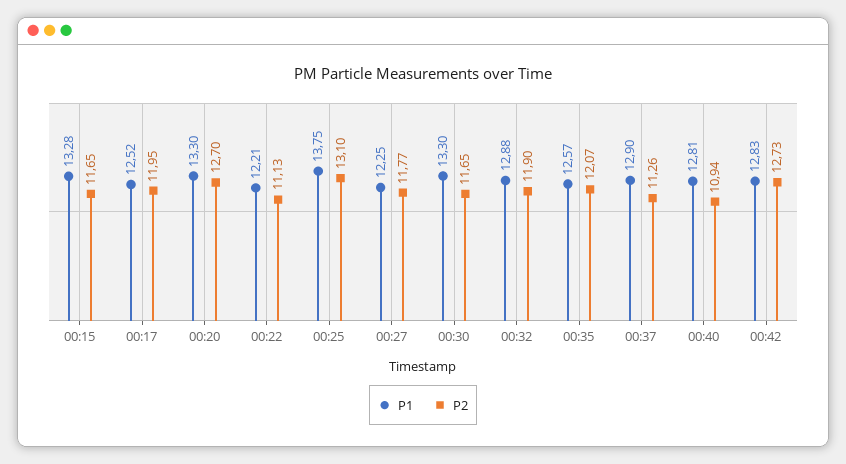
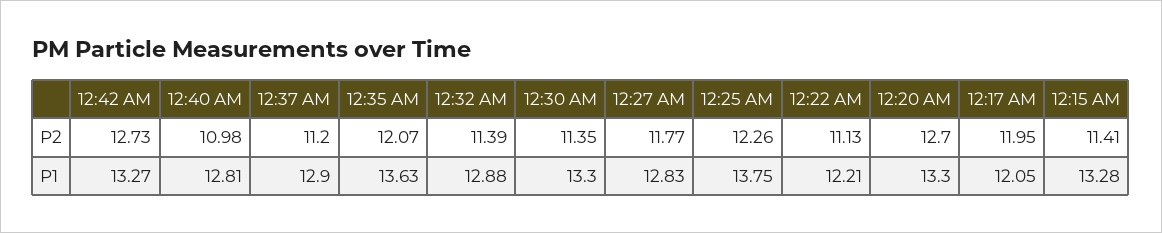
P2, 00:15: 11.65 -> 11.41
P1, 00:17: 12.52 -> 12.05
P2, 00:25: 13.1 -> 12.26
P1, 00:27: 12.25 -> 12.83
P2, 00:30: 11.65 -> 11.35
P2, 00:32: 11.9 -> 11.39
P1, 00:35: 12.57 -> 13.63
P2, 00:37: 11.26 -> 11.2
P2, 00:40: 10.94 -> 10.98
P1, 00:42: 12.83 -> 13.27

